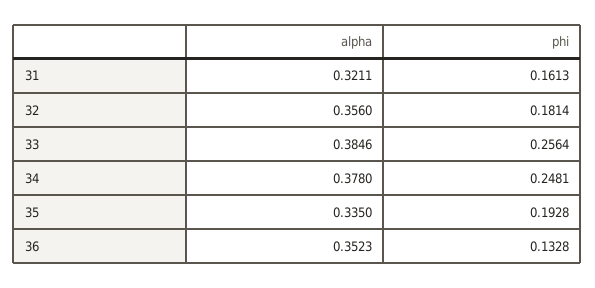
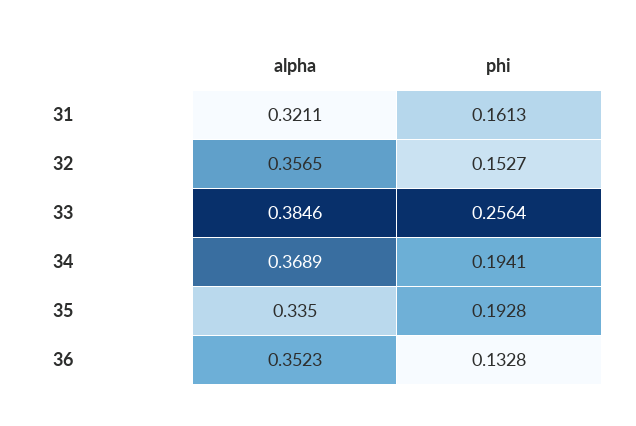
alpha, 32: 0.356 -> 0.3565
phi, 32: 0.1814 -> 0.1527
alpha, 34: 0.378 -> 0.3689
phi, 34: 0.2481 -> 0.1941

